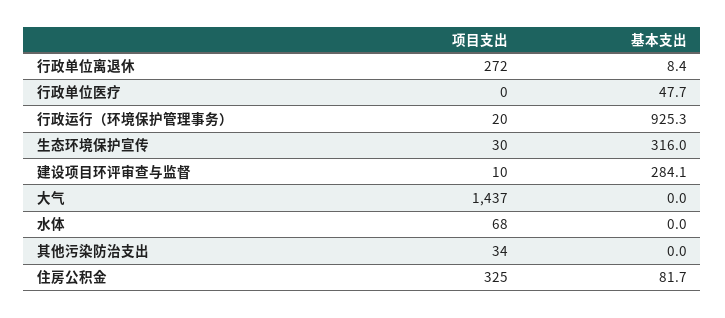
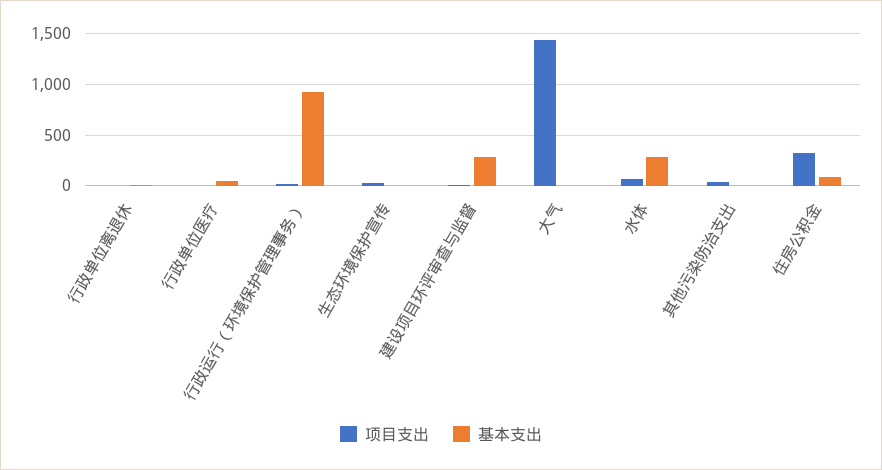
项目支出, 行政单位离退休: 272 -> 0
基本支出, 生态环境保护宣传: 316 -> 0
基本支出, 水体: 0 -> 300

